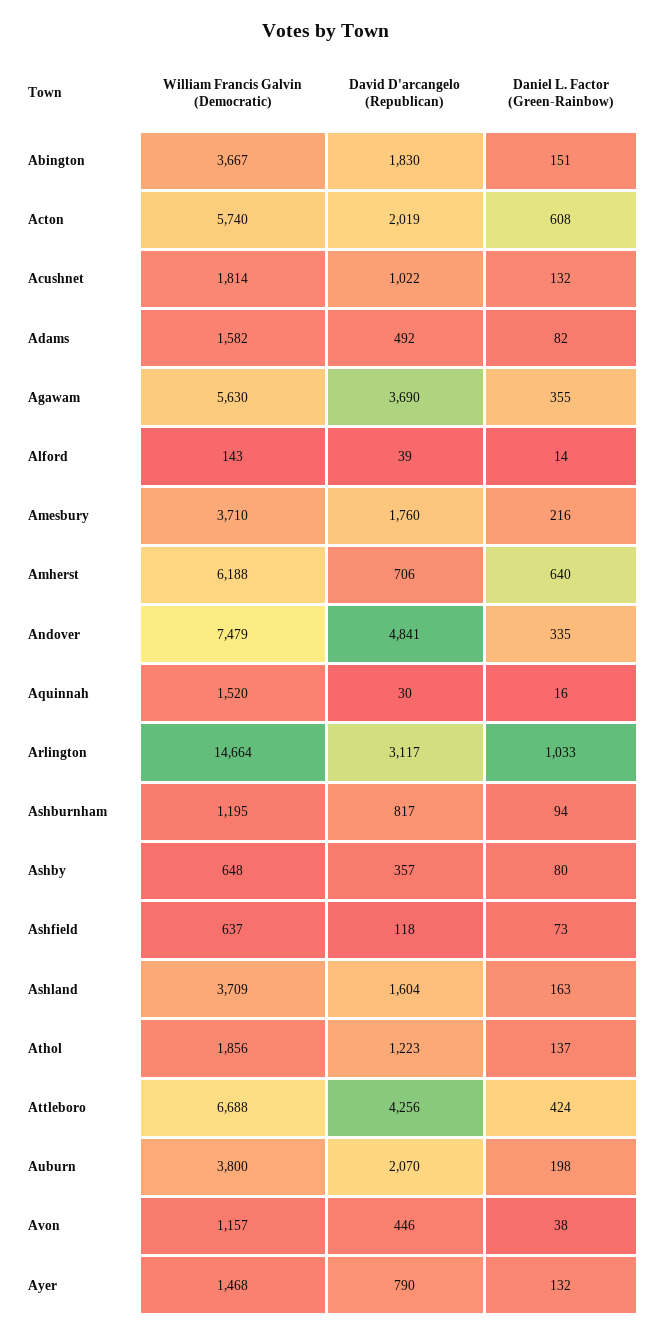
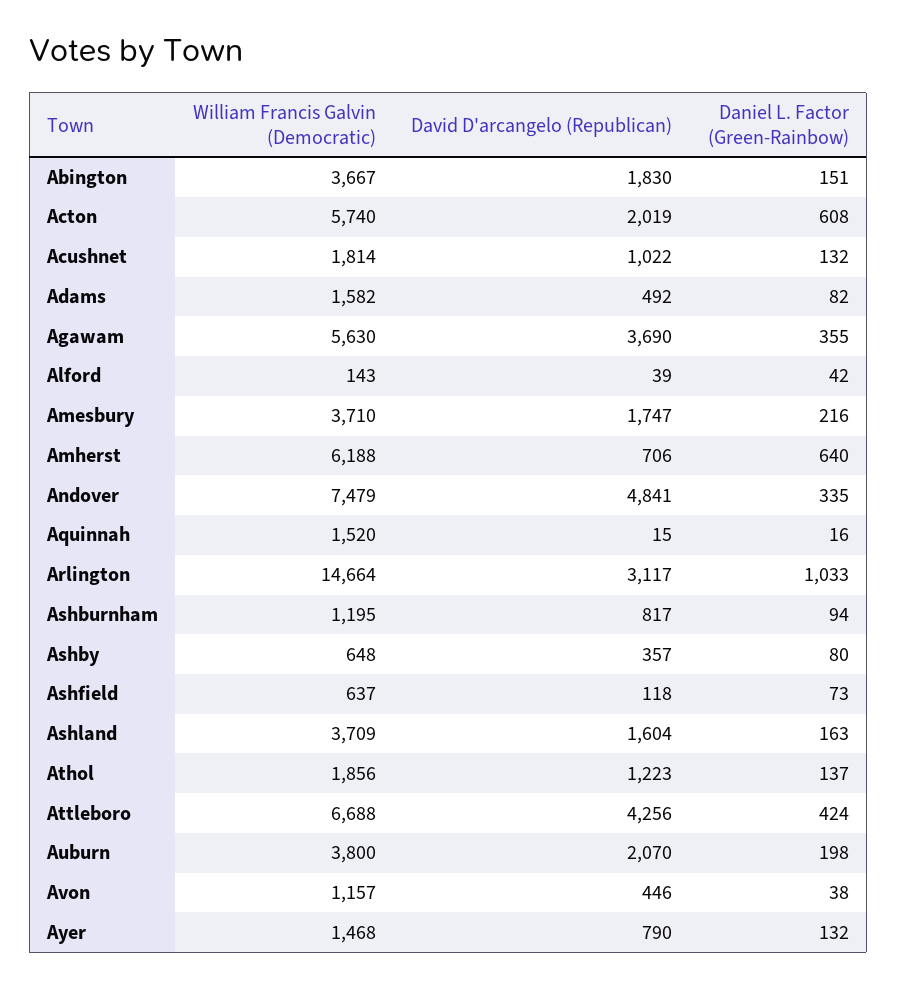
Daniel L. Factor (Green-Rainbow), Alford: 14 -> 42
David D'arcangelo (Republican), Amesbury: 1760 -> 1747
David D'arcangelo (Republican), Aquinnah: 30 -> 15

